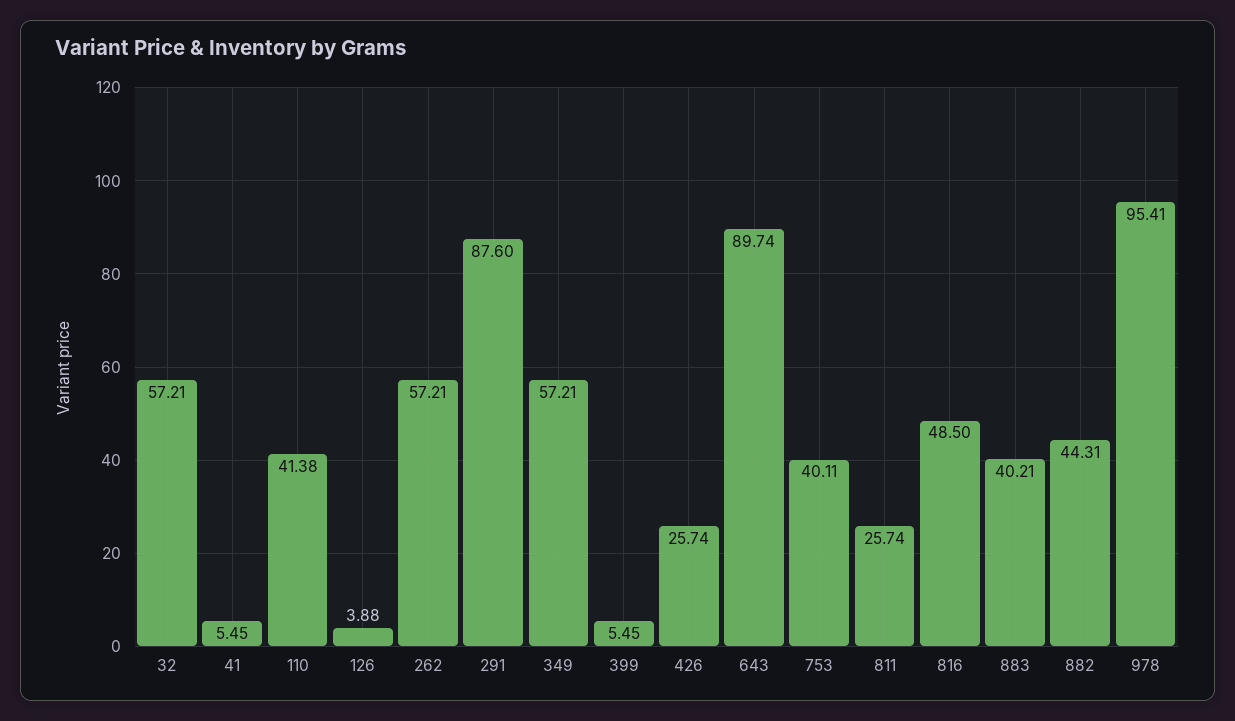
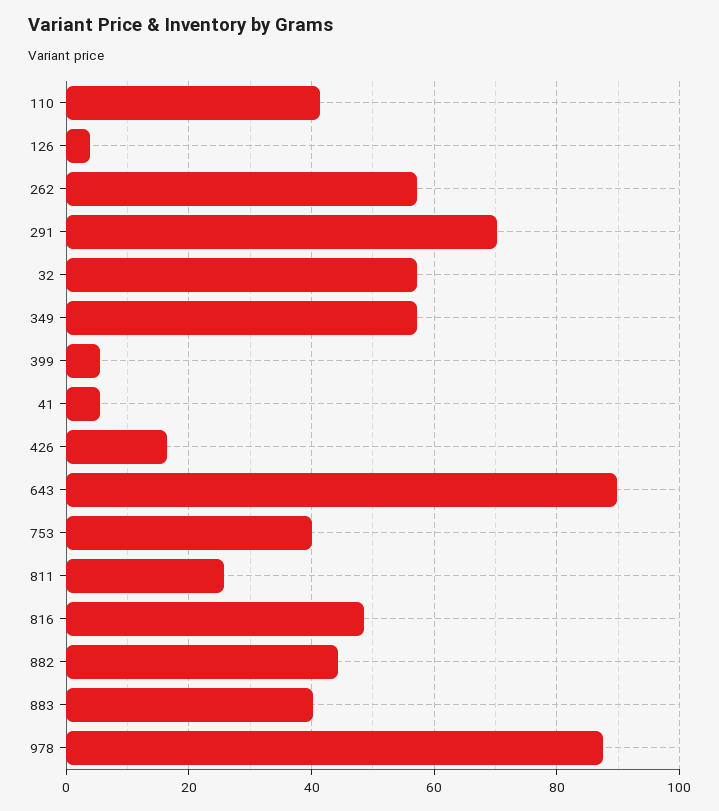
291: 87.6 -> 70
426: 25.74 -> 16
978: 95.41 -> 88

